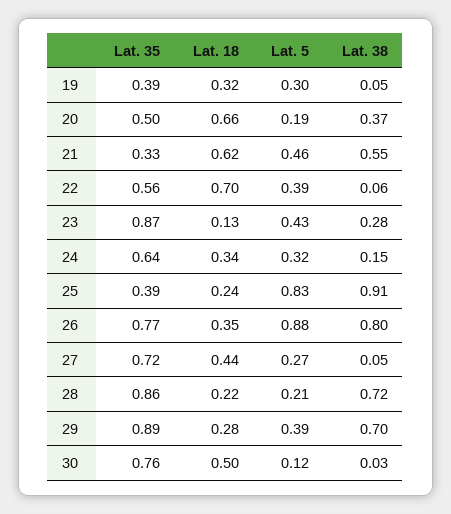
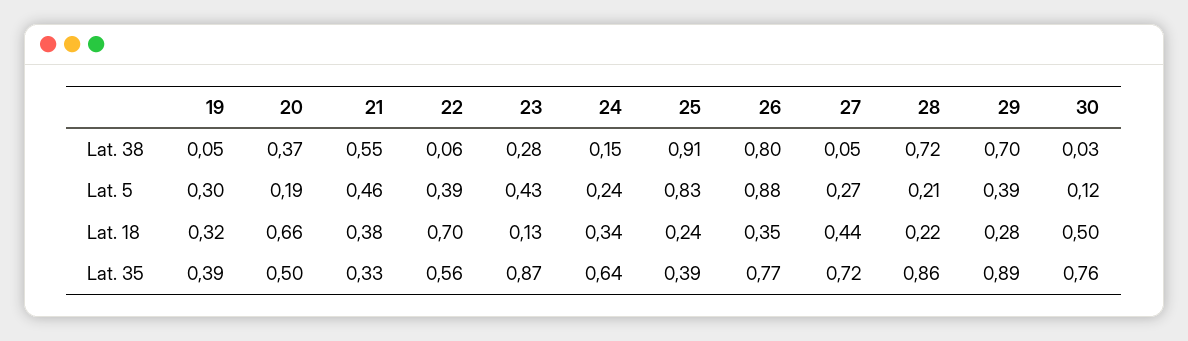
Lat. 18, 21: 0.62 -> 0.38
Lat. 5, 24: 0.32 -> 0.24

